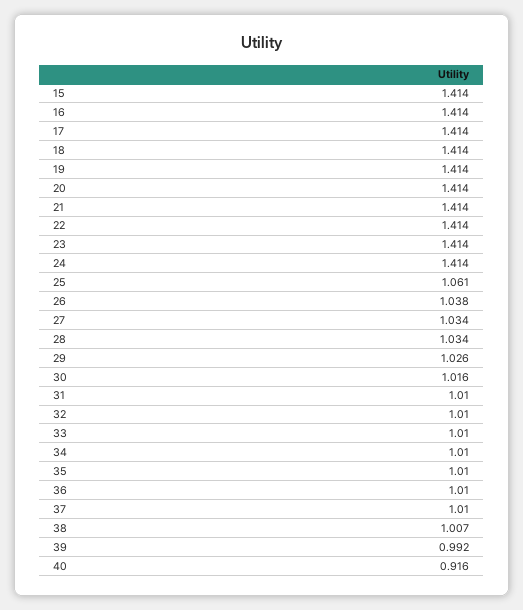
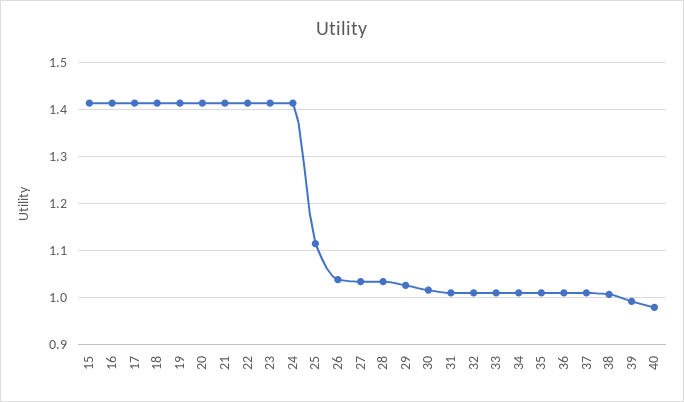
25: 1.061 -> 1.12
40: 0.916 -> 0.98

